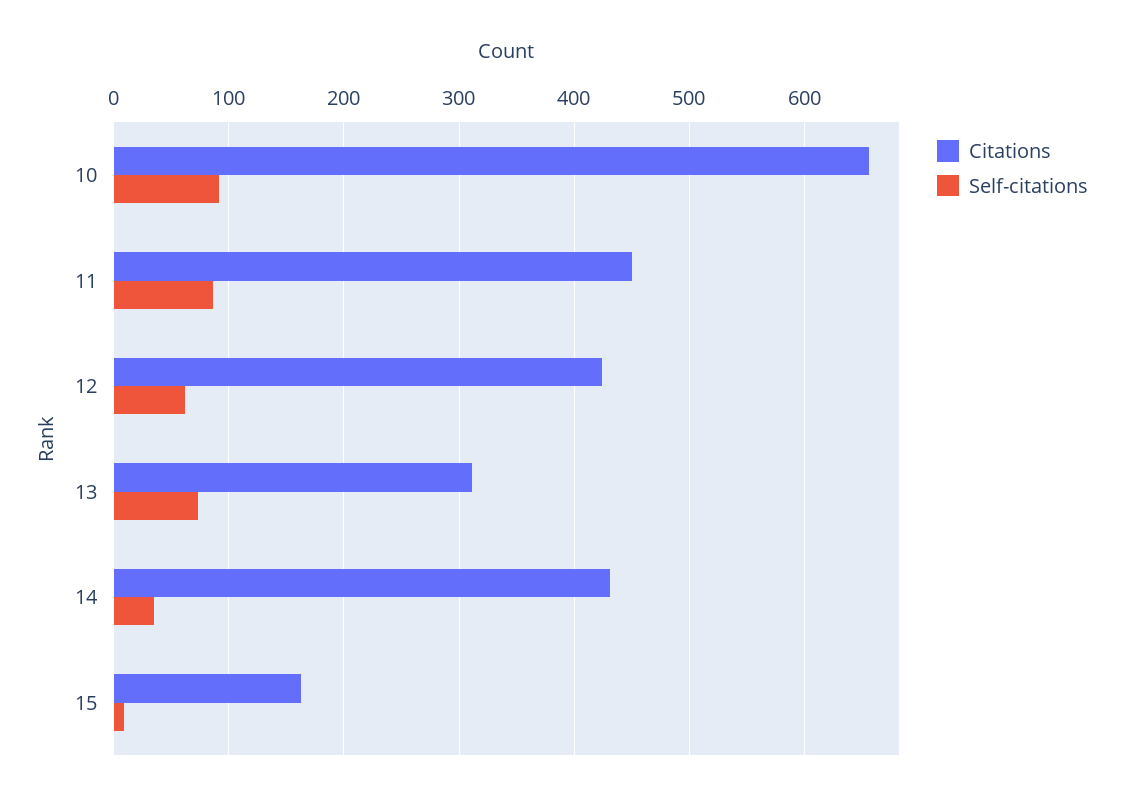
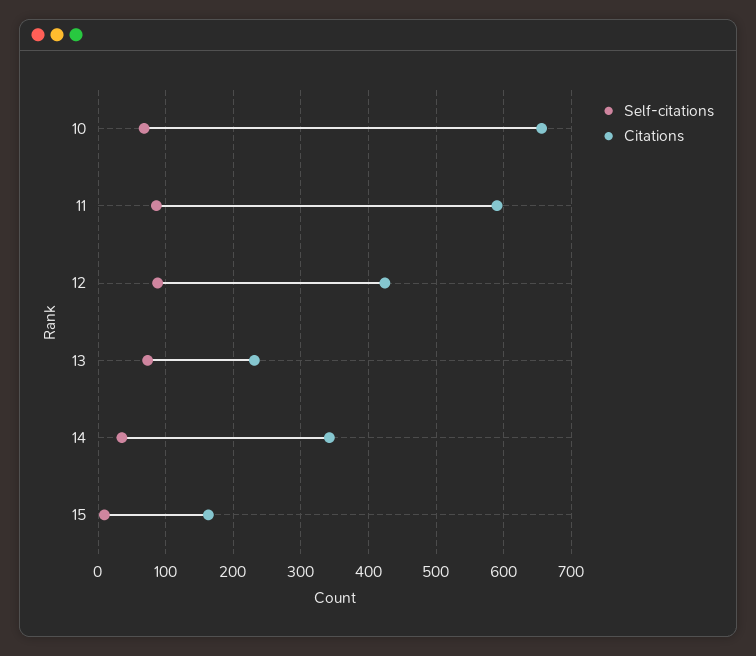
Self-citations, 10: 90 -> 70
Citations, 11: 450 -> 590
Self-citations, 12: 60 -> 90
Citations, 13: 310 -> 230
Citations, 14: 430 -> 340

